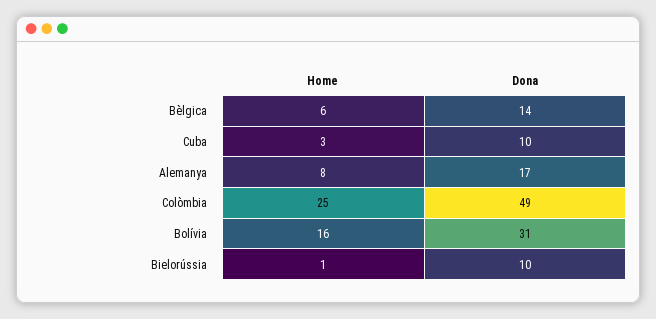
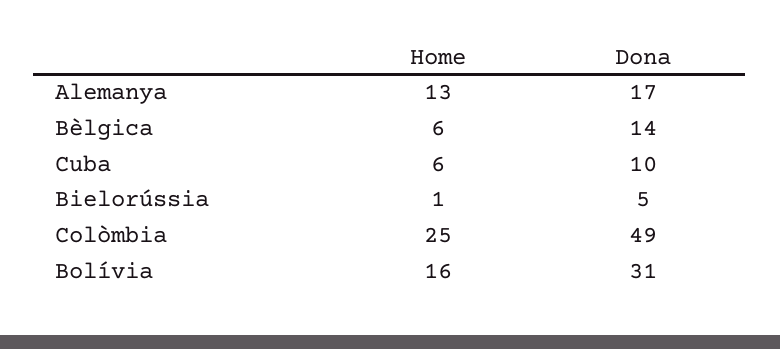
Home, Cuba: 3 -> 6
Home, Alemanya: 8 -> 13
Dona, Bielorússia: 10 -> 5

